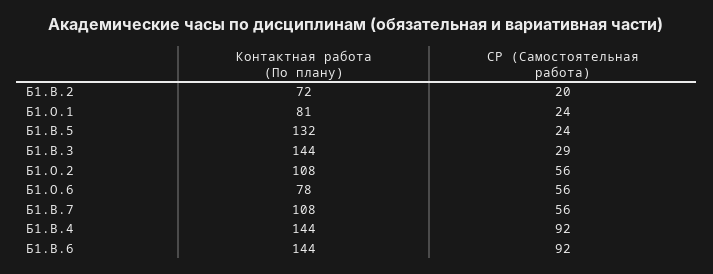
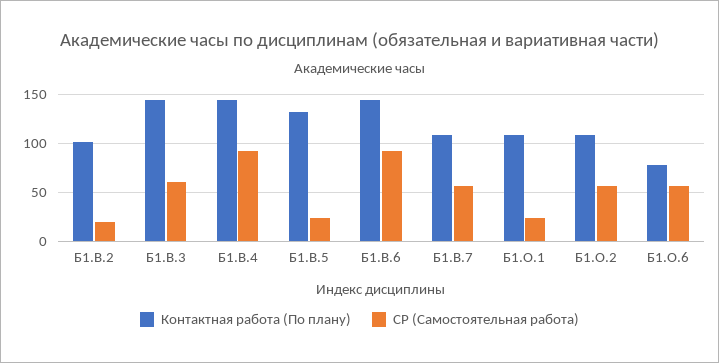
Контактная работа (По плану), Б1.В.2: 72 -> 100
Контактная работа (По плану), Б1.О.1: 81 -> 110
СР (Самостоятельная работа), Б1.В.3: 29 -> 60

